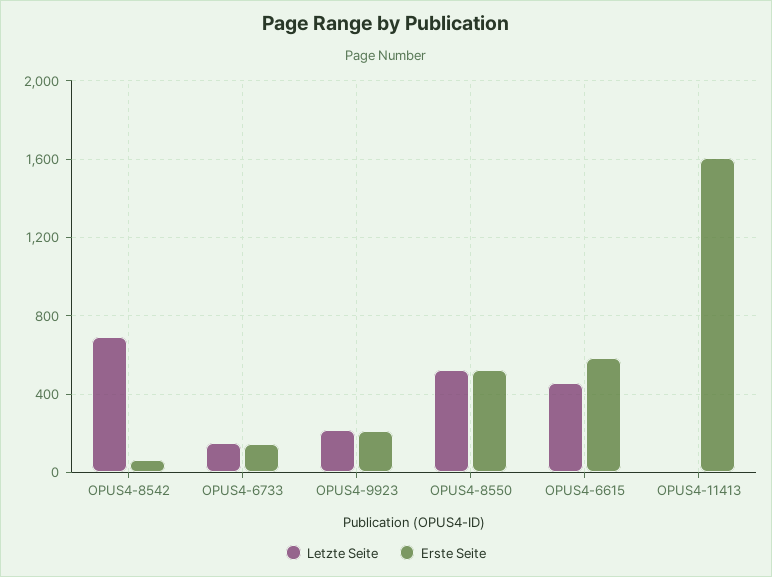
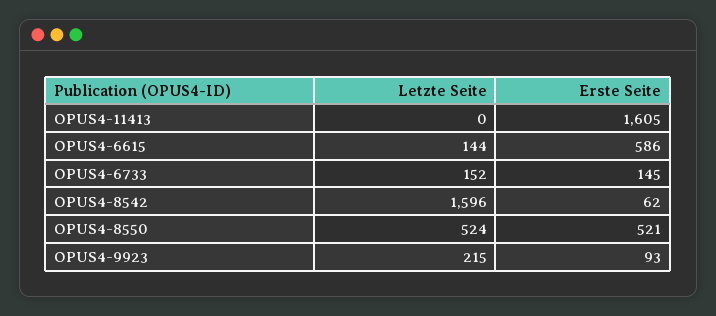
Letzte Seite, OPUS4-8542: 700 -> 1596
Erste Seite, OPUS4-9923: 200 -> 93
Letzte Seite, OPUS4-6615: 450 -> 144

